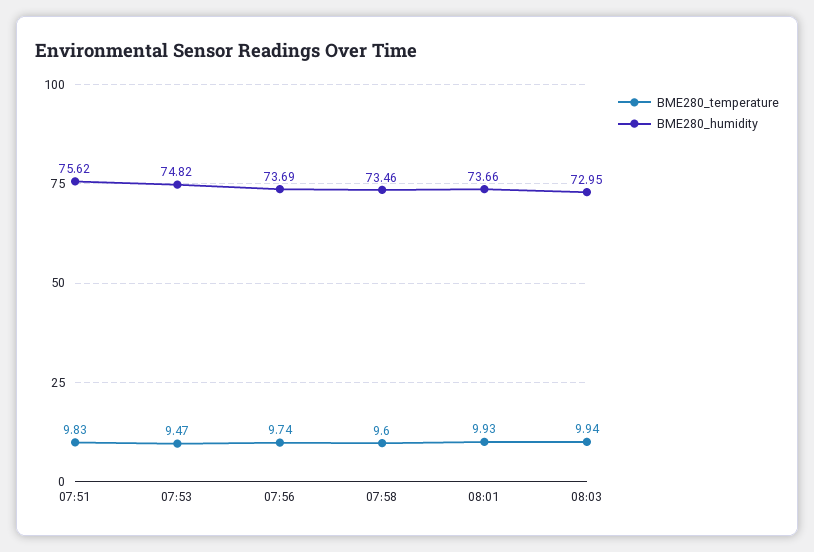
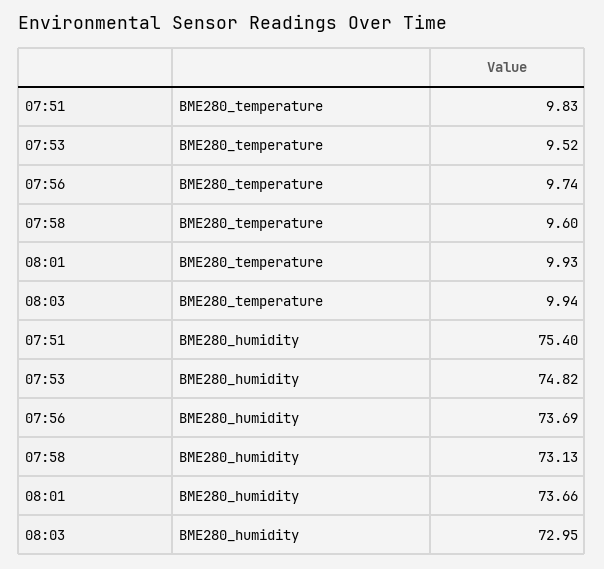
BME280_humidity, 07:51: 75.62 -> 75.4
BME280_temperature, 07:53: 9.47 -> 9.52
BME280_humidity, 07:58: 73.46 -> 73.13

